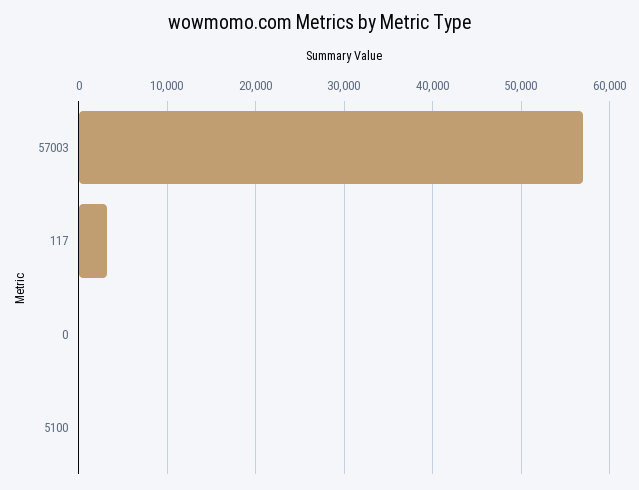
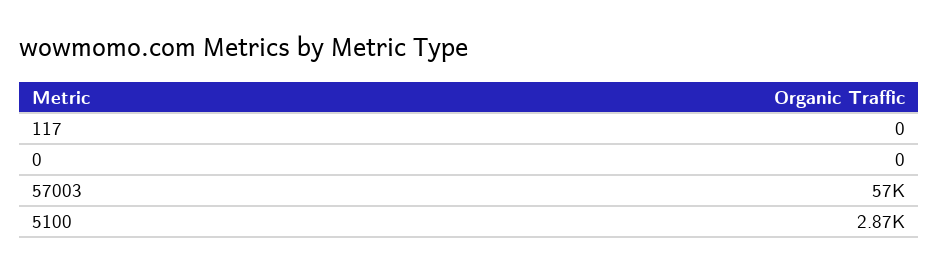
117: 3000 -> 0
5100: 0 -> 2870

